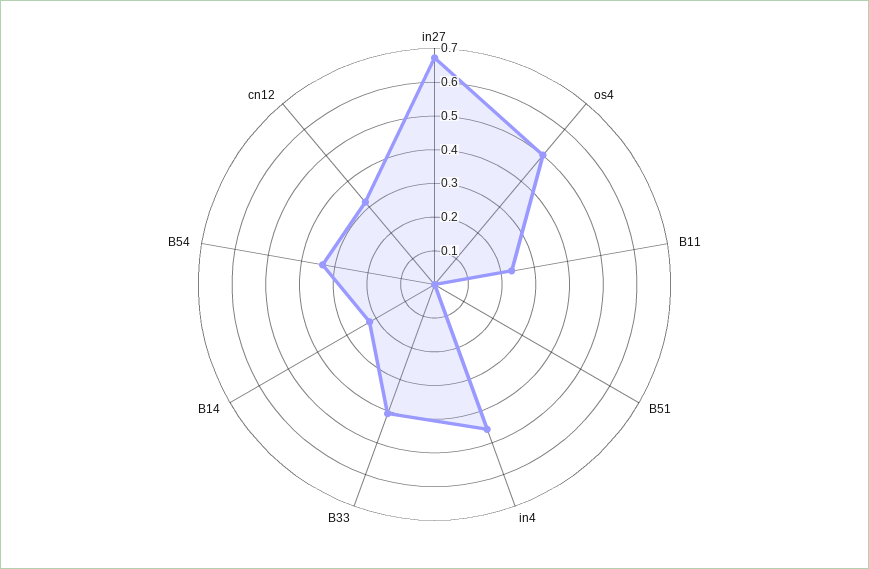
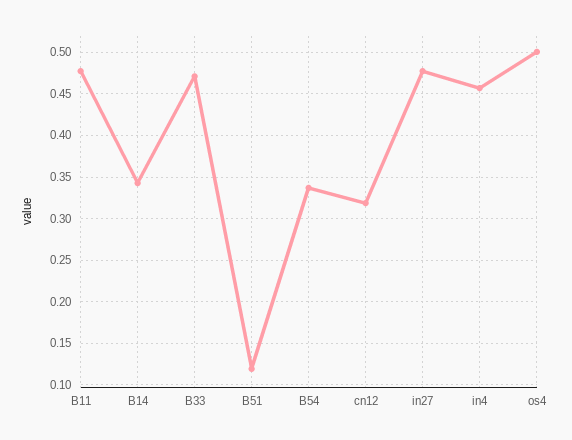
in27: 0.675 -> 0.48
B11: 0.225 -> 0.48
B51: 0 -> 0.12
B33: 0.4 -> 0.47
B14: 0.225 -> 0.34

